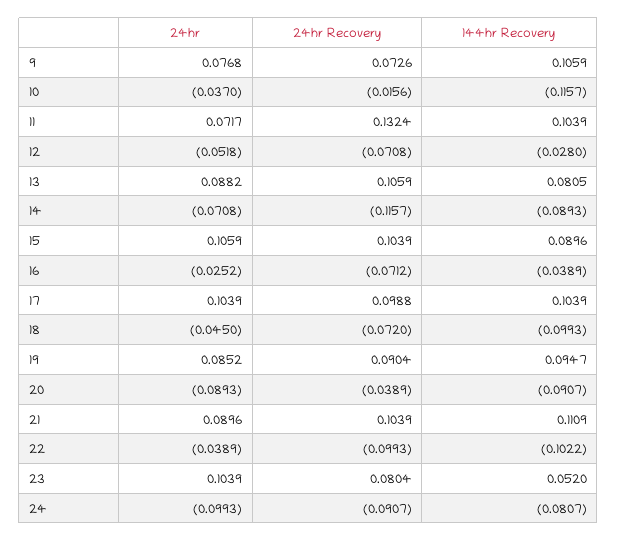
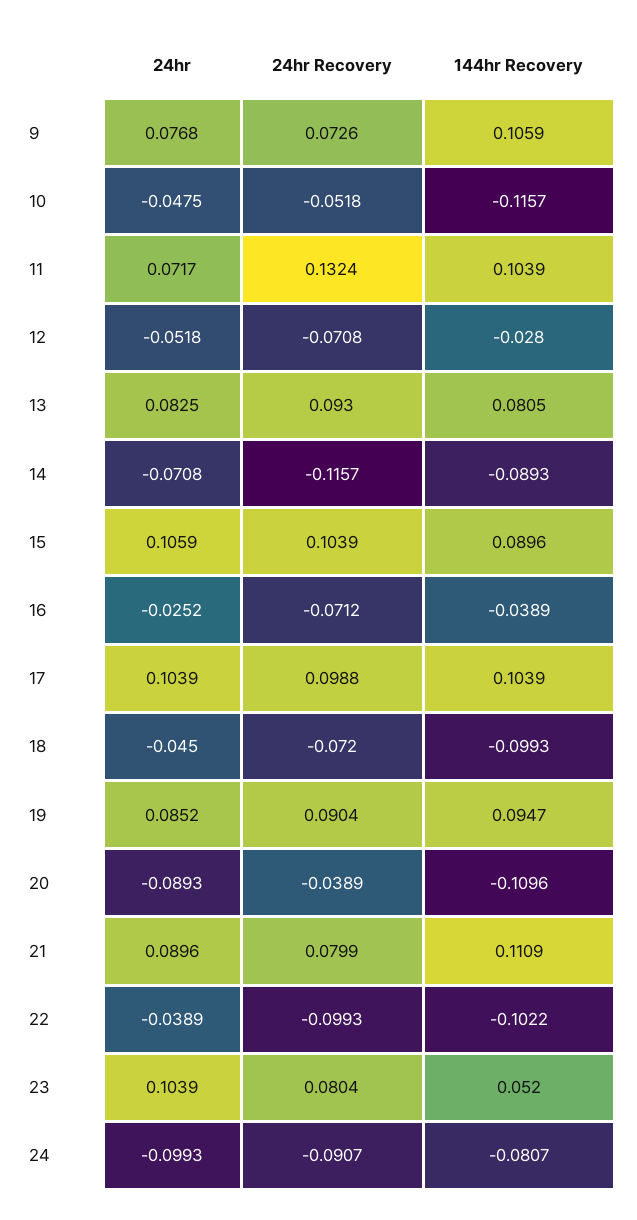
24hr, 10: -0.037 -> -0.0475
24hr Recovery, 10: -0.0156 -> -0.0518
24hr, 13: 0.0882 -> 0.0825
24hr Recovery, 13: 0.1059 -> 0.093
144hr Recovery, 20: -0.0907 -> -0.1096
24hr Recovery, 21: 0.1039 -> 0.0799

